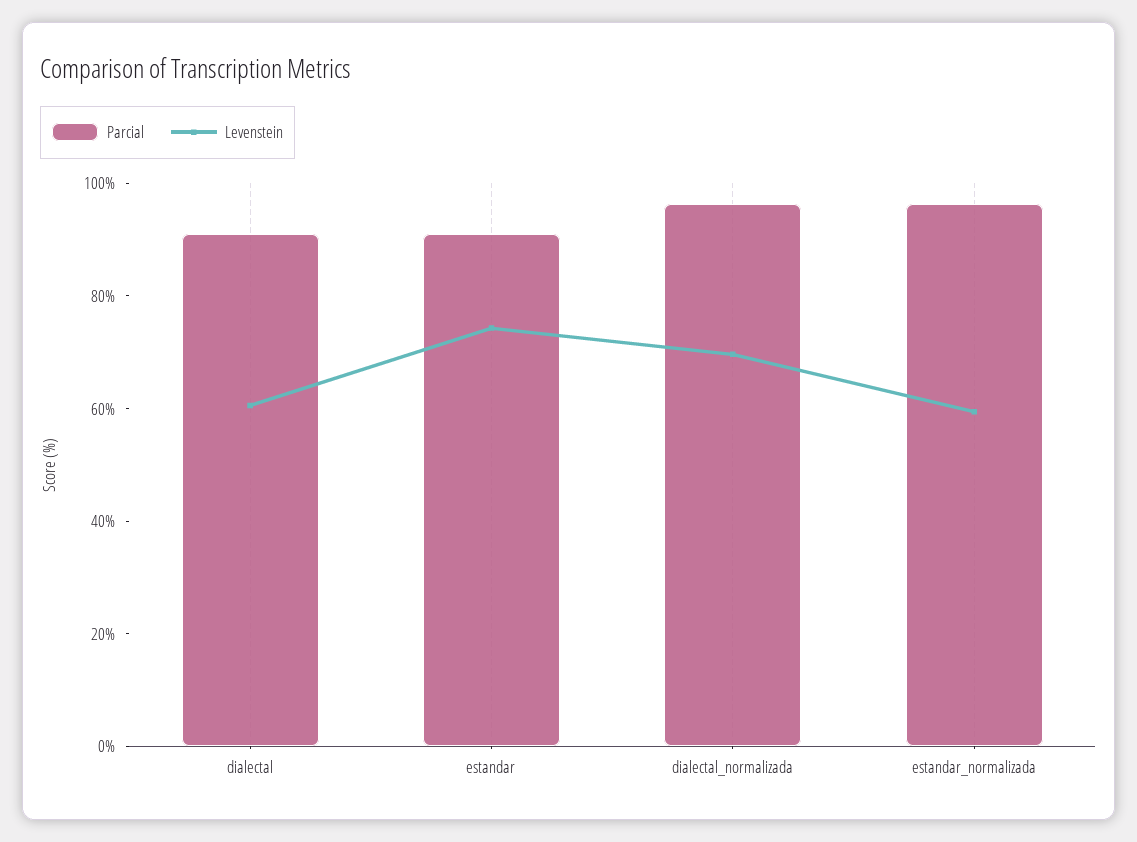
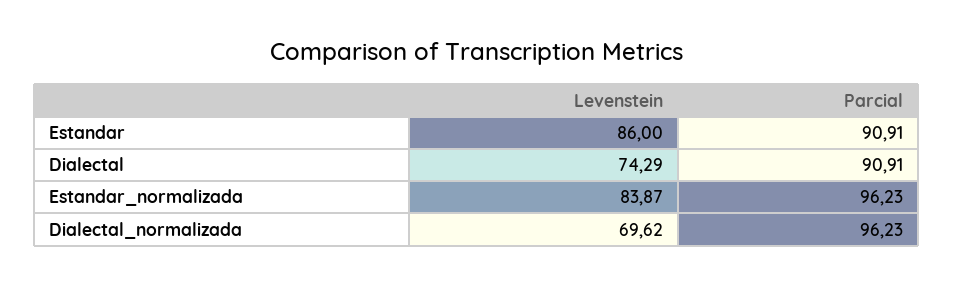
Levenstein, dialectal: 60 -> 74.29
Levenstein, estandar: 75 -> 86
Levenstein, estandar_normalizada: 60 -> 83.87

